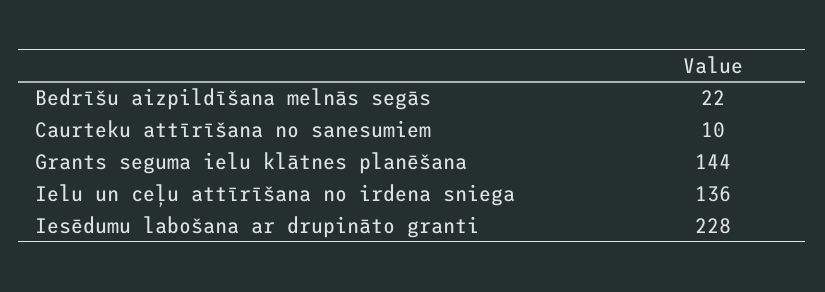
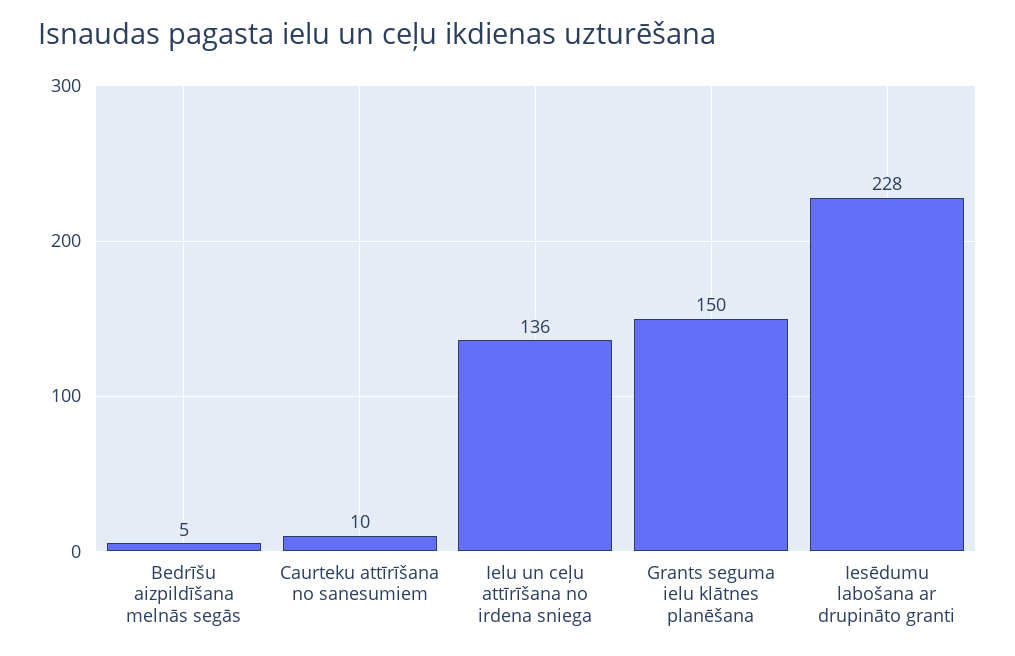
Bedrīšu aizpildīšana melnās segās: 22 -> 5
Grants seguma ielu klātnes planēšana: 144 -> 150

